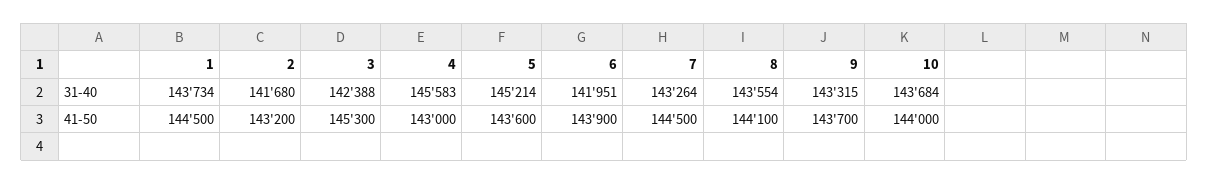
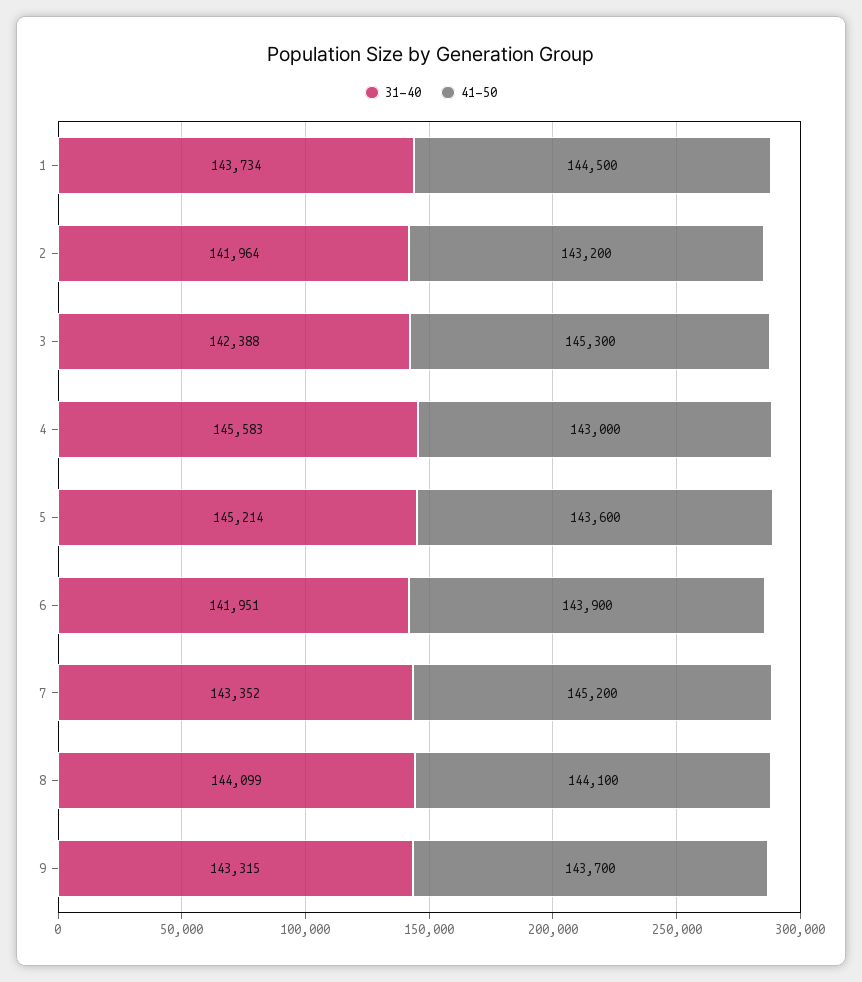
31-40, 2: 141680 -> 141964
31-40, 7: 143264 -> 143352
31-40, 8: 143554 -> 144099
31-40, 10: 143684 -> none
41-50, 7: 144500 -> 145200
41-50, 10: 144000 -> none

